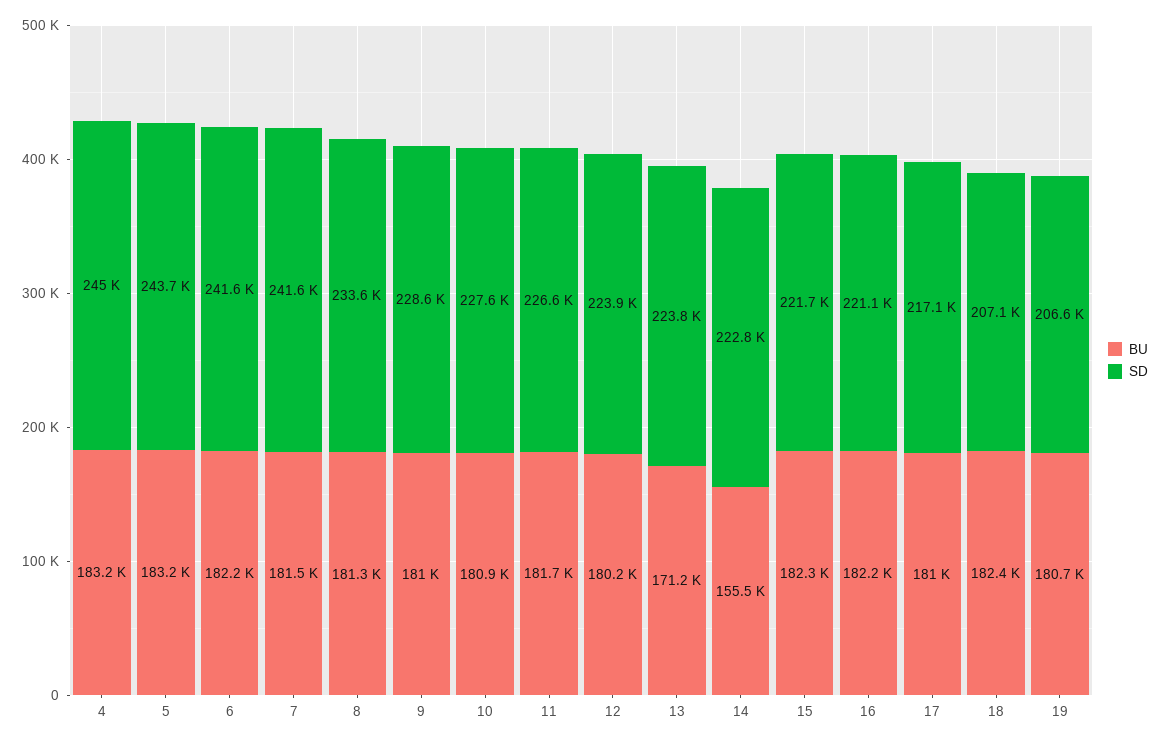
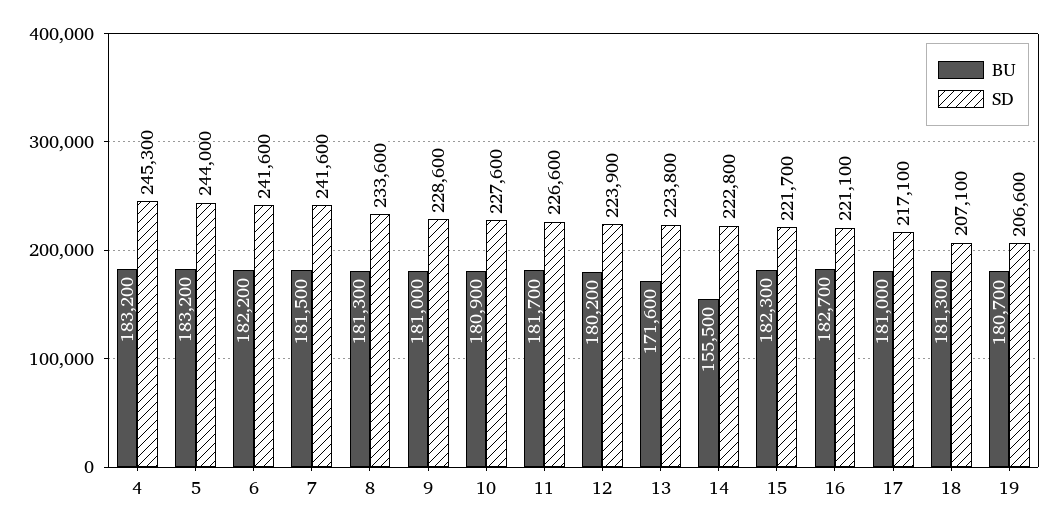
SD, 4: 245000 -> 245300
SD, 5: 243700 -> 244000
BU, 13: 171200 -> 171600
BU, 16: 182200 -> 182700
BU, 18: 182400 -> 181300

